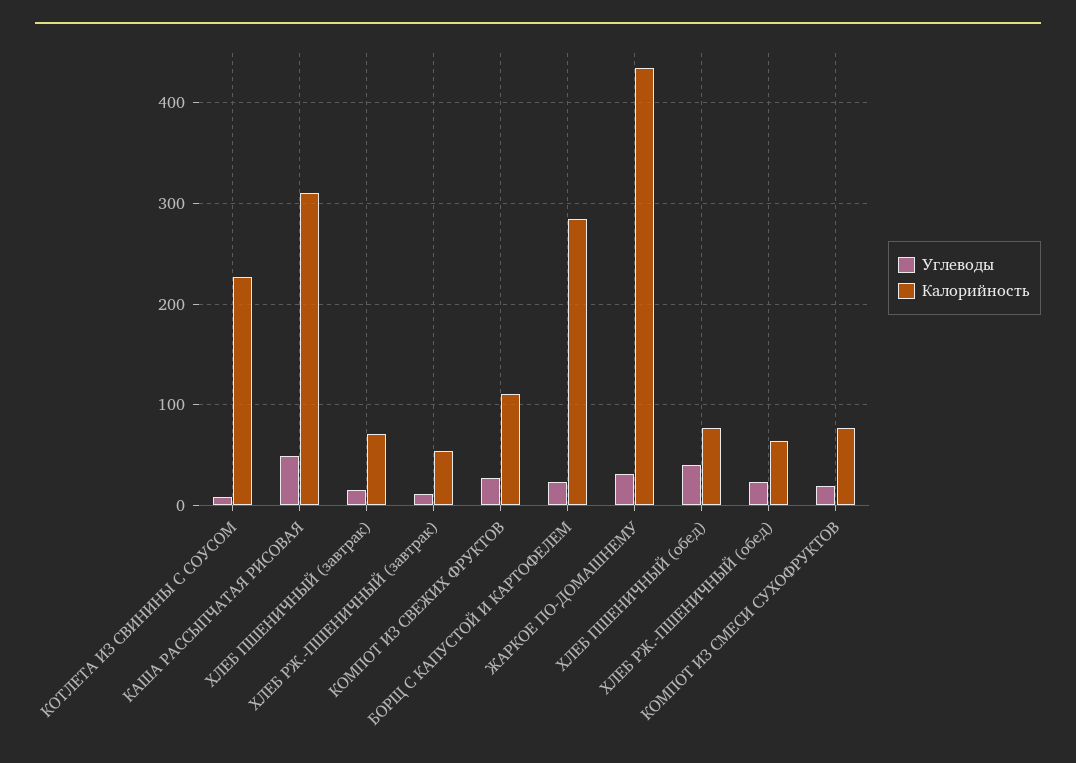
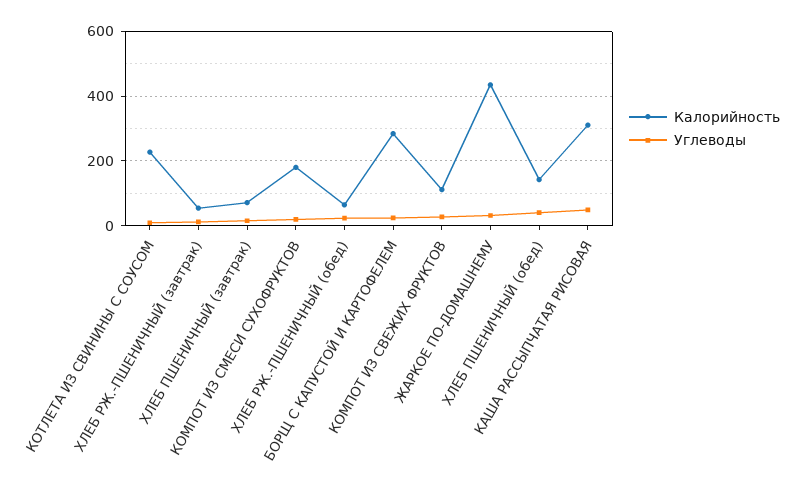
Калорийность, ХЛЕБ ПШЕНИЧНЫЙ (обед): 80 -> 140
Калорийность, КОМПОТ ИЗ СМЕСИ СУХОФРУКТОВ: 80 -> 180

